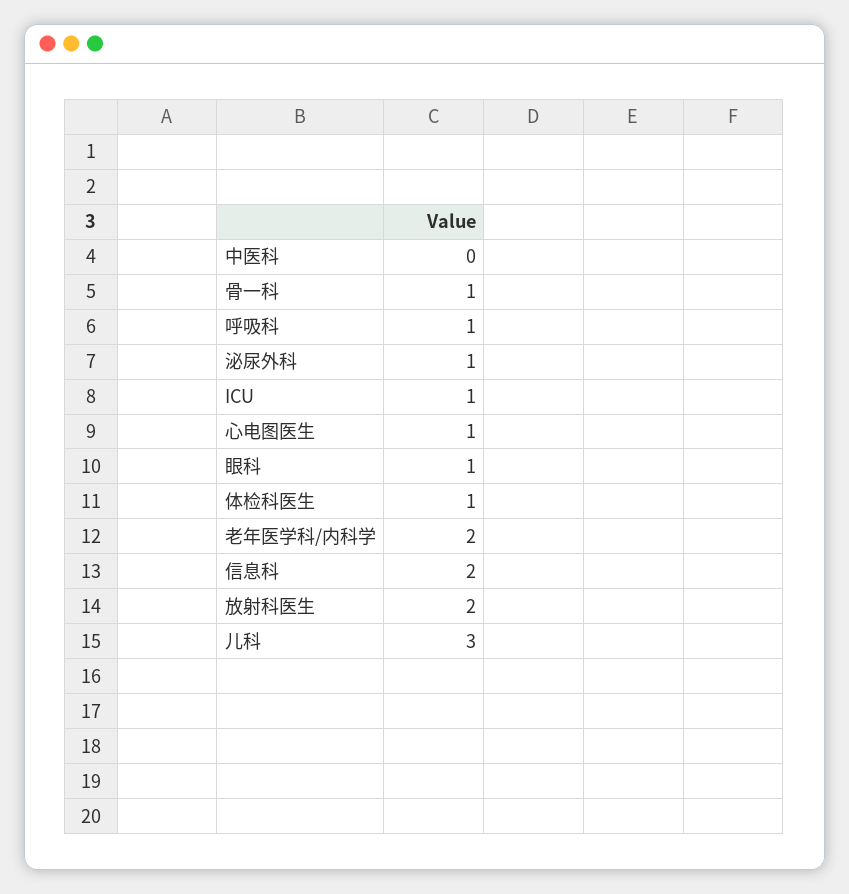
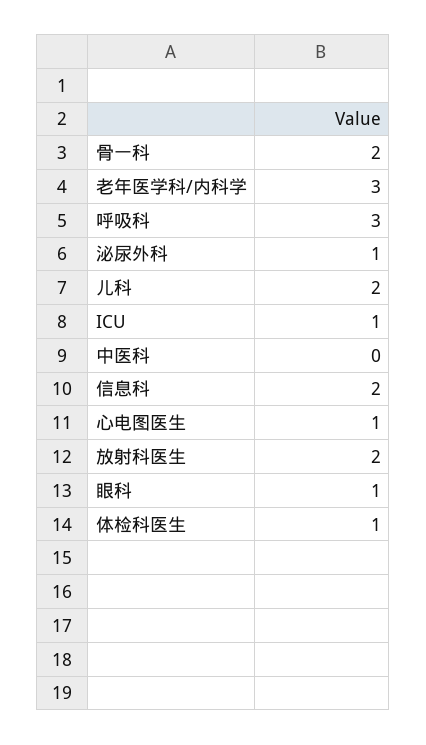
骨一科: 1 -> 2
呼吸科: 1 -> 3
老年医学科/内科学: 2 -> 3
儿科: 3 -> 2

